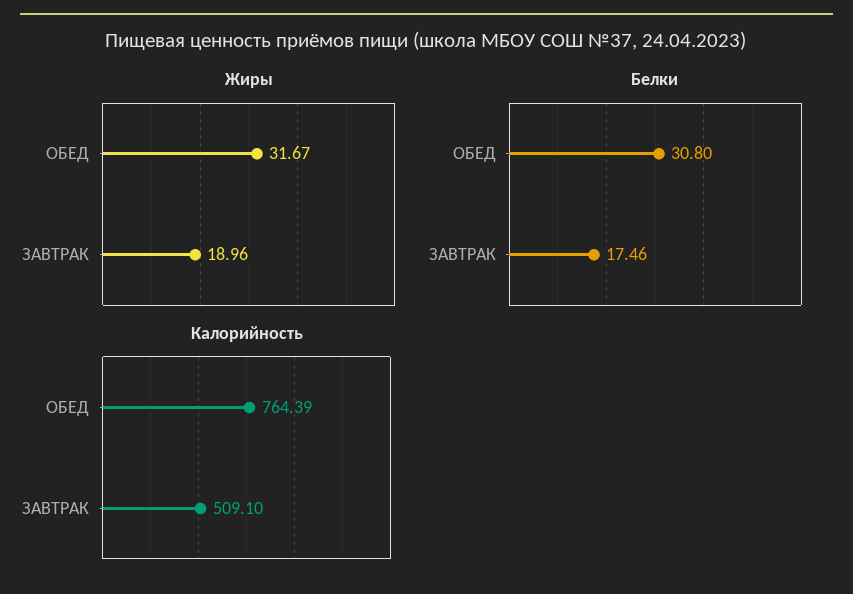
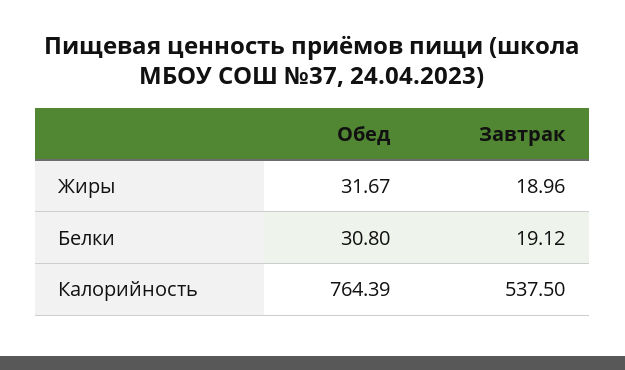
Белки, ЗАВТРАК: 17.46 -> 19.12
Калорийность, ЗАВТРАК: 509.1 -> 537.5

